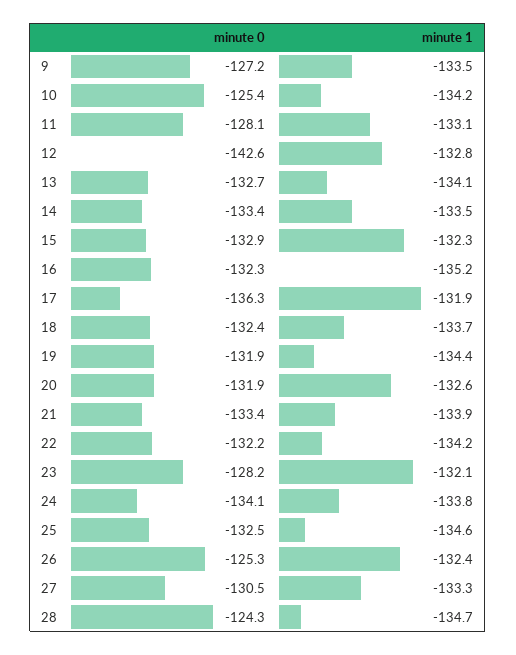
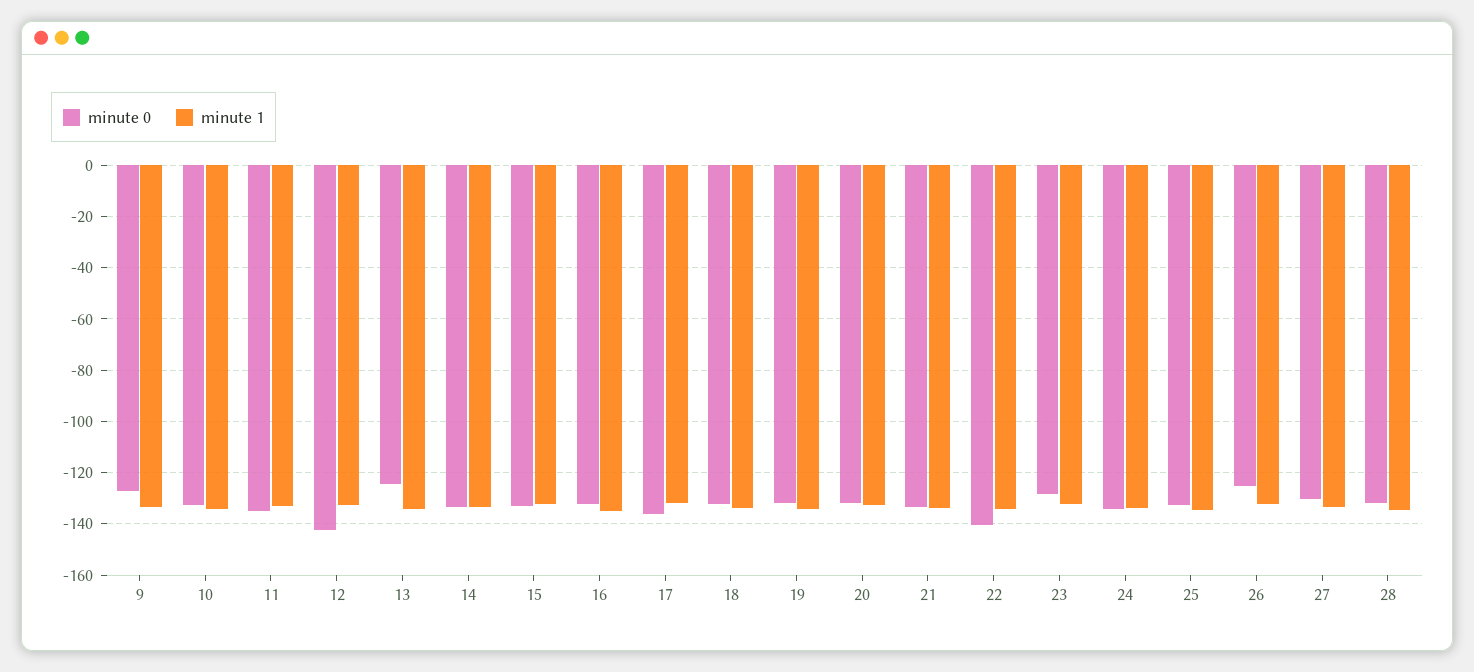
minute 0, 10: -125.4 -> -132.5
minute 0, 11: -128.1 -> -135
minute 0, 13: -132.7 -> -125
minute 0, 22: -132.2 -> -140
minute 0, 28: -124.3 -> -132.5

